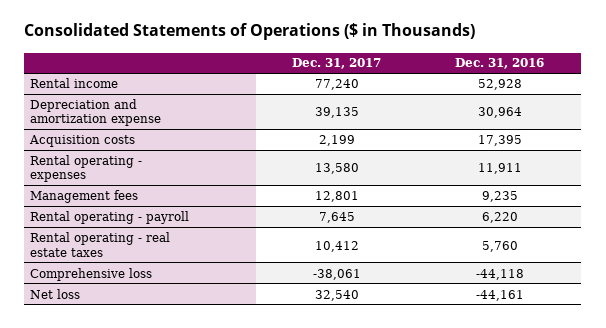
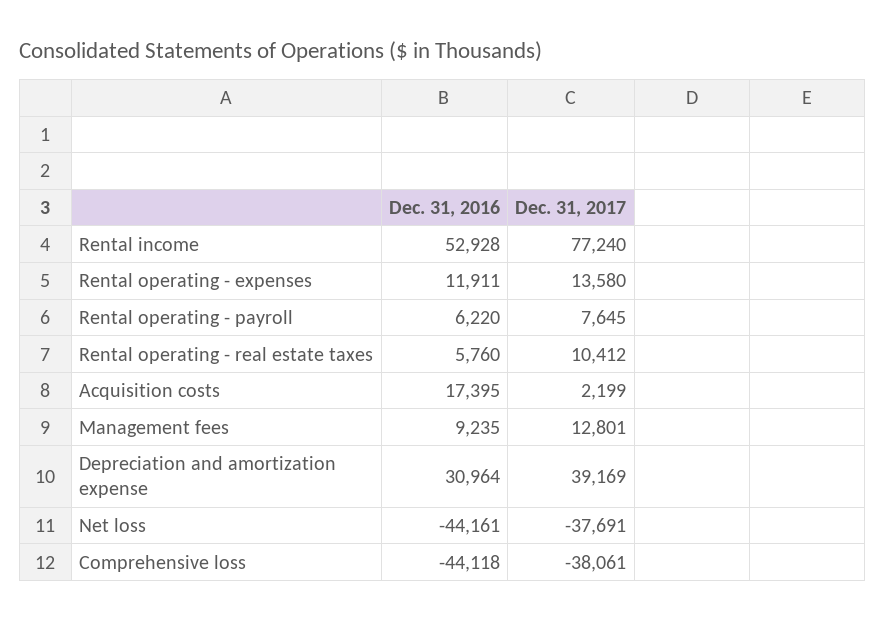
Dec. 31, 2017, Depreciation and amortization expense: 39135 -> 39169
Dec. 31, 2017, Net loss: 32540 -> -37691

